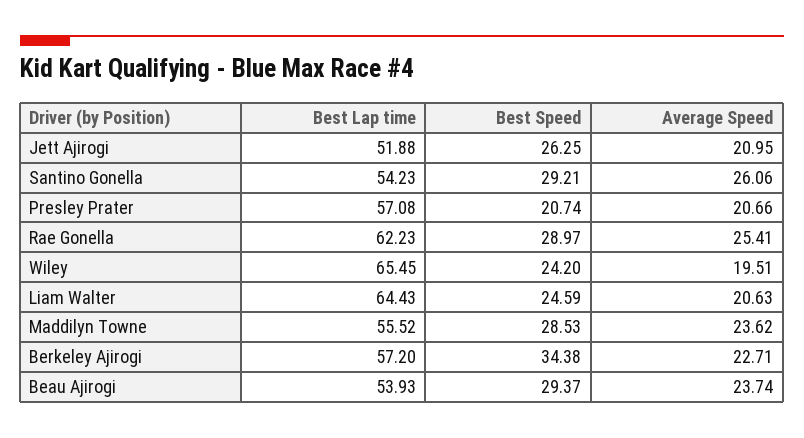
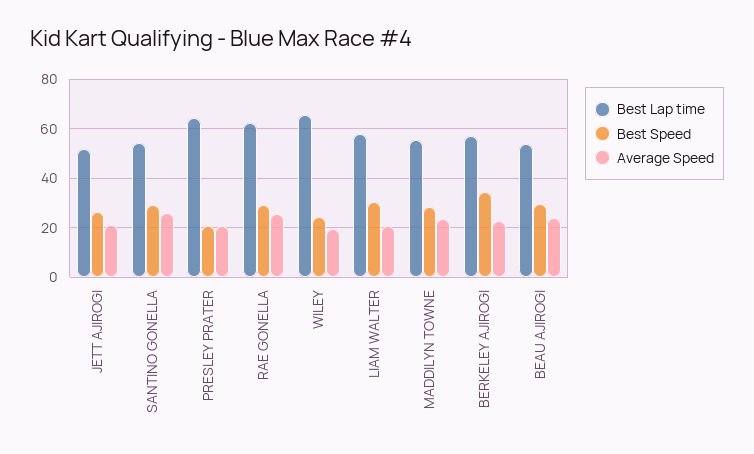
Best Lap time, Presley Prater: 57.08 -> 65
Best Lap time, Liam Walter: 64.43 -> 57.5
Best Speed, Liam Walter: 24.59 -> 30

